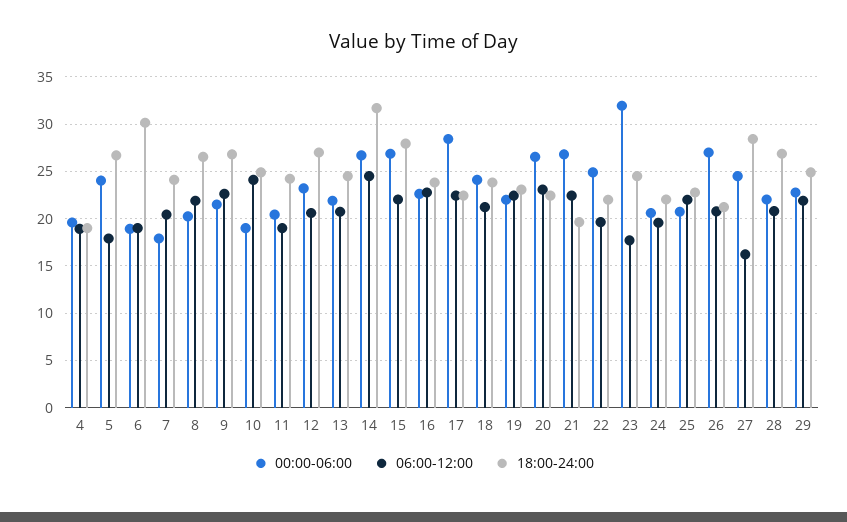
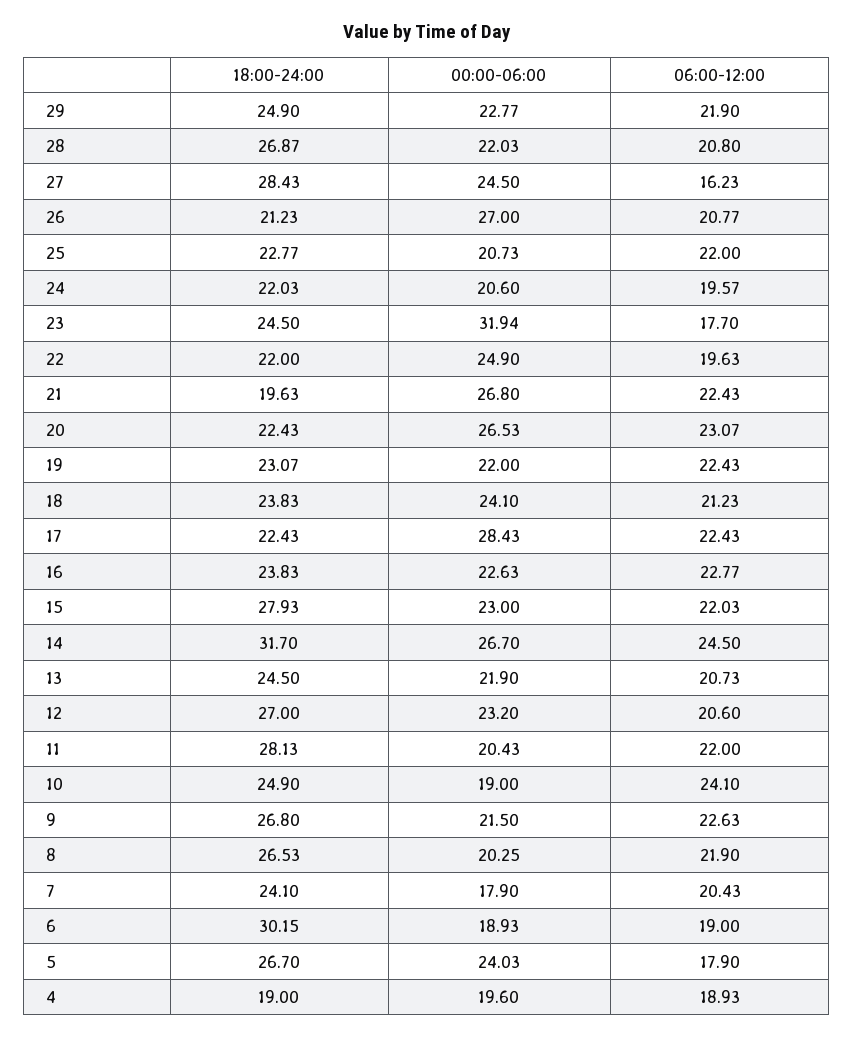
06:00-12:00, 11: 19 -> 22
18:00-24:00, 11: 24 -> 28.13
00:00-06:00, 15: 27 -> 23

